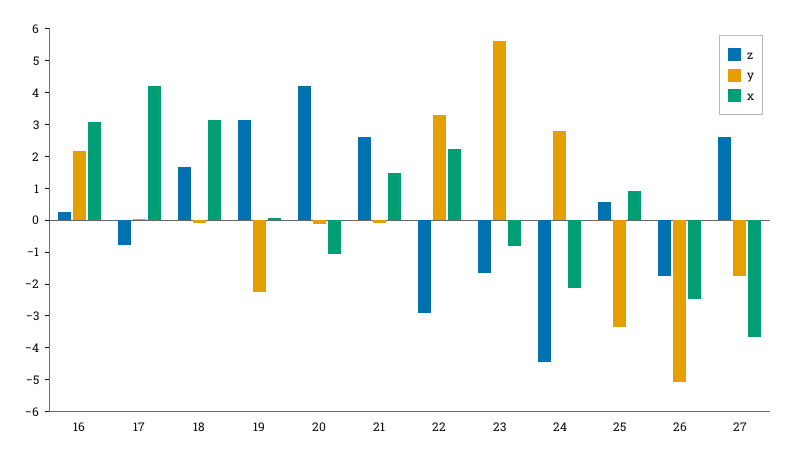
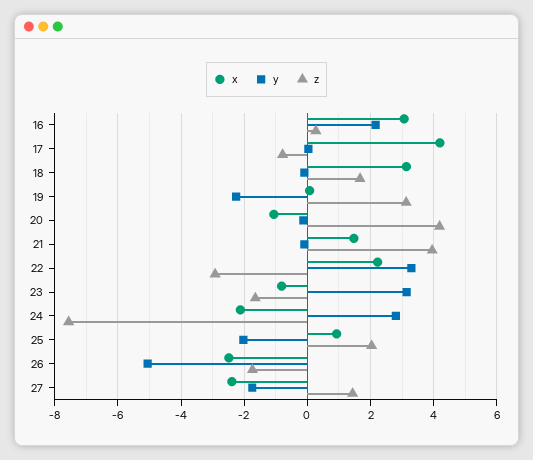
z, 21: 2.5 -> 4
y, 23: 5.5 -> 3.2
z, 24: -4.5 -> -7.6
z, 25: 0.5 -> 2
y, 25: -3.5 -> -2
z, 27: 2.5 -> 1.4
x, 27: -3.5 -> -2.4

